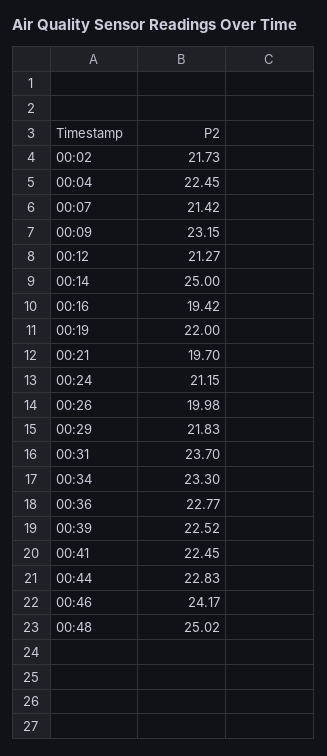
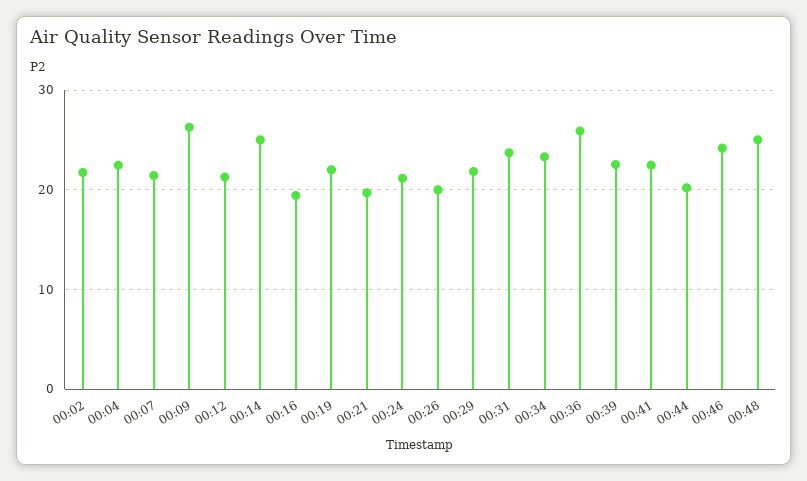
00:09: 23.15 -> 26
00:36: 22.77 -> 26
00:44: 22.83 -> 20

